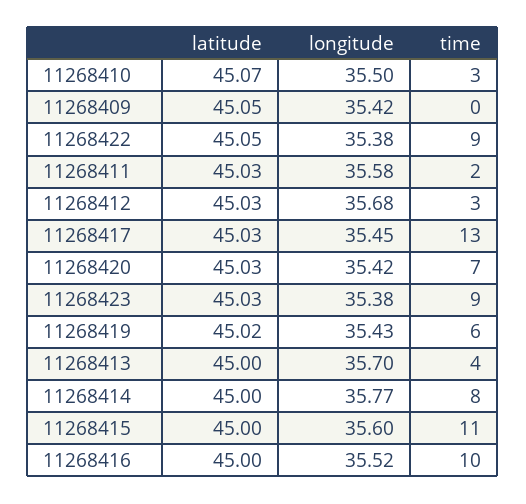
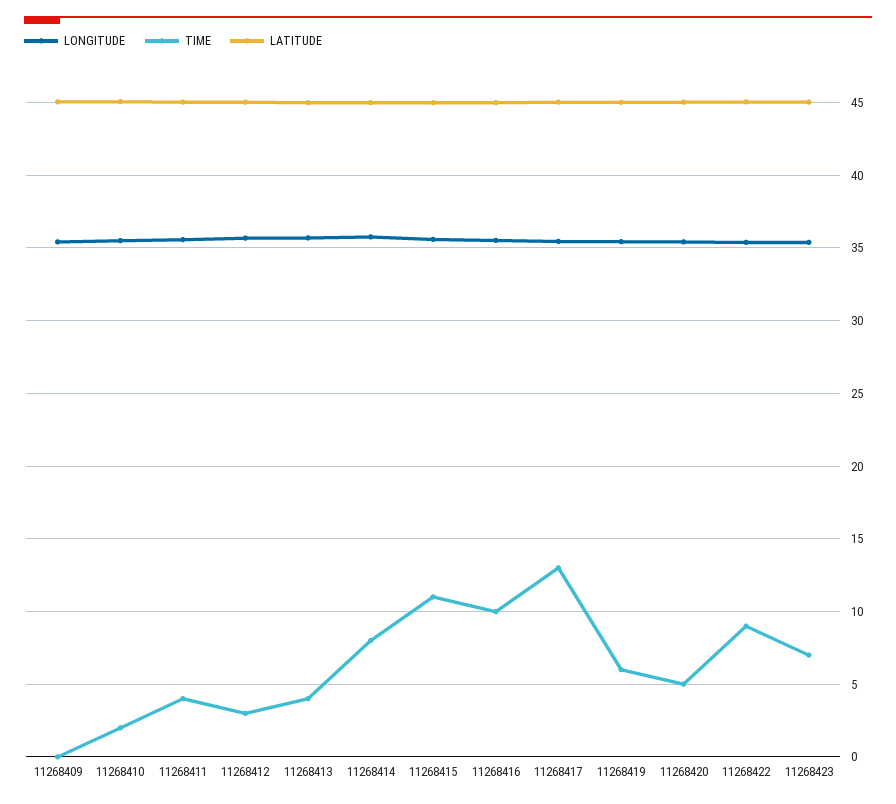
time, 11268410: 3 -> 2
time, 11268411: 2 -> 4
time, 11268420: 7 -> 5
time, 11268423: 9 -> 7

